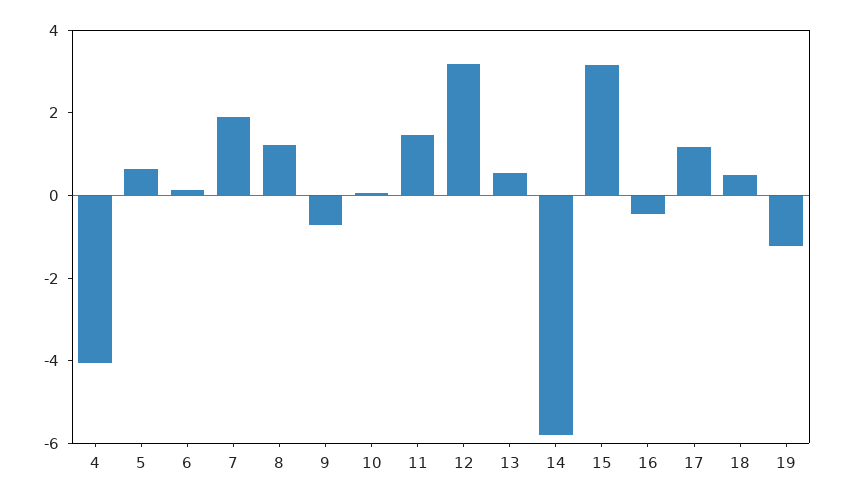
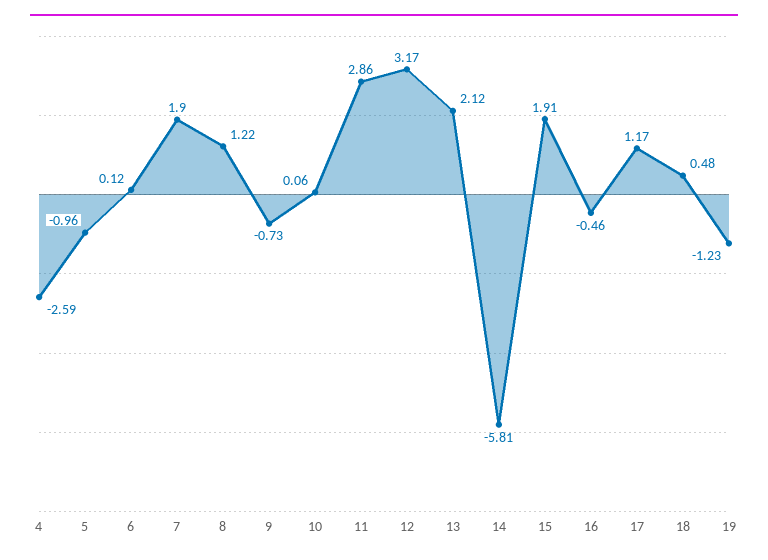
4: -4 -> -2.59
5: 0.5 -> -0.96
11: 1.5 -> 2.86
13: 0.5 -> 2.12
15: 3 -> 1.91

